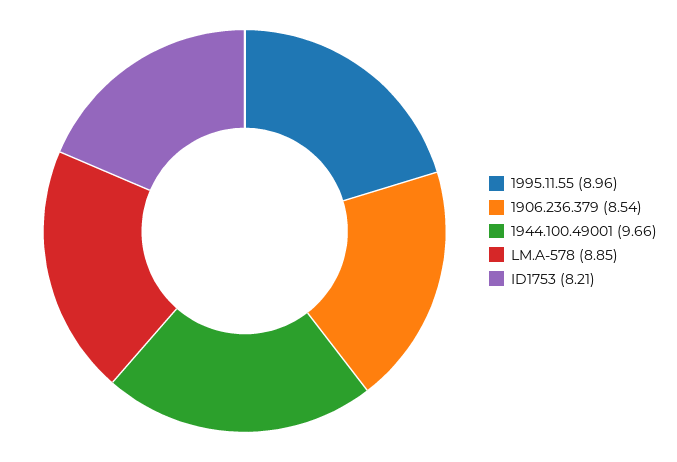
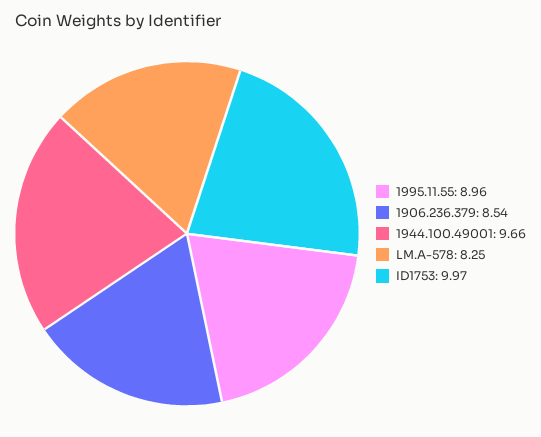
LM.A-578: 8.85 -> 8.25
ID1753: 8.21 -> 9.97

